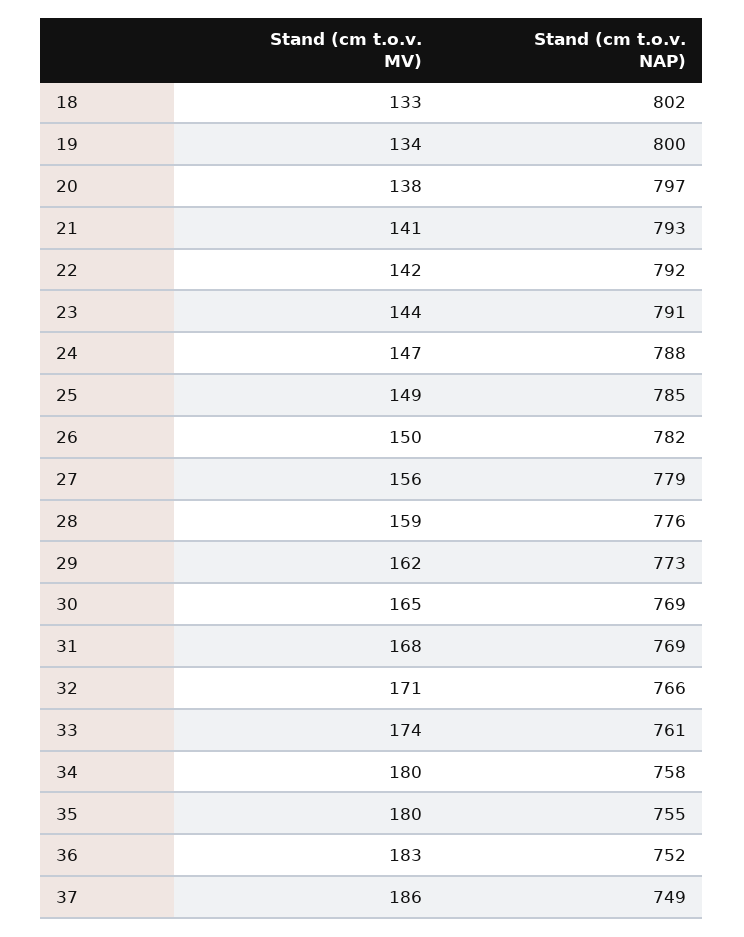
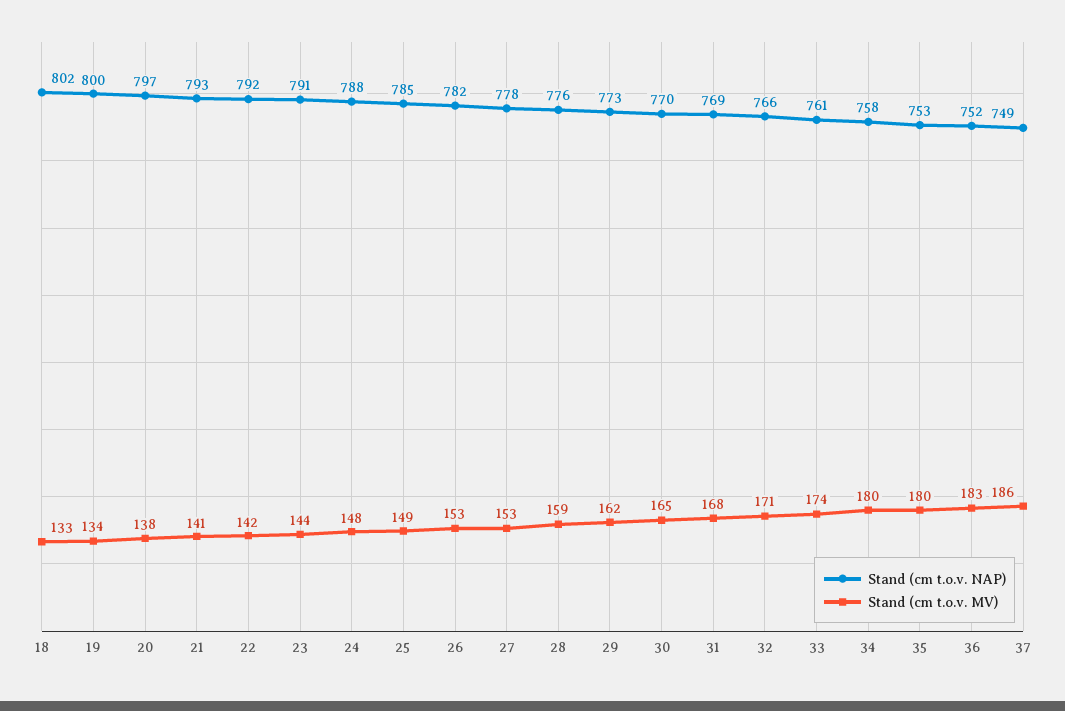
Stand (cm t.o.v. MV), 24: 147 -> 148
Stand (cm t.o.v. MV), 26: 150 -> 153
Stand (cm t.o.v. MV), 27: 156 -> 153
Stand (cm t.o.v. NAP), 27: 779 -> 778
Stand (cm t.o.v. NAP), 30: 769 -> 770
Stand (cm t.o.v. NAP), 35: 755 -> 753

